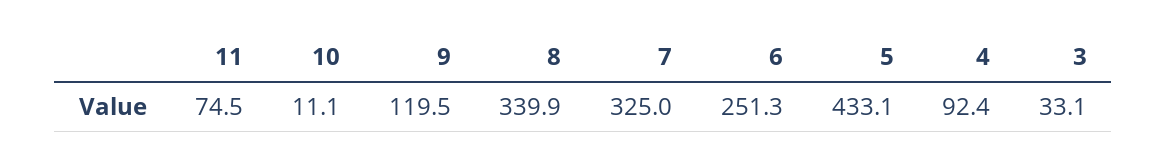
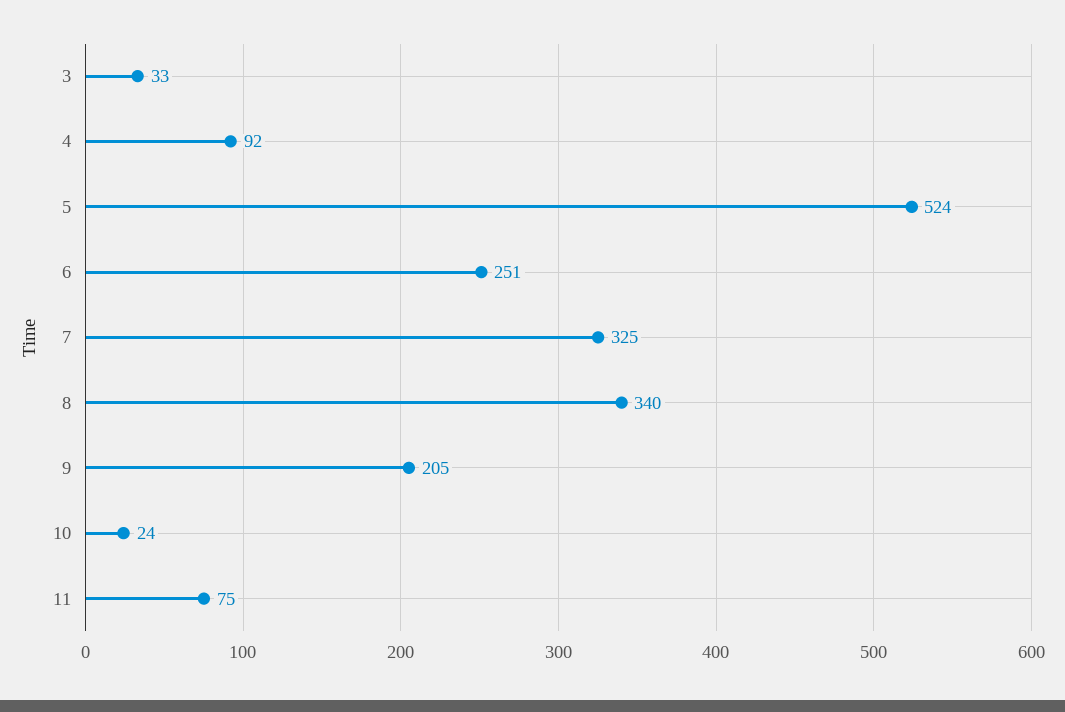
10: 11.1 -> 24
9: 119.5 -> 205
5: 433.1 -> 524

